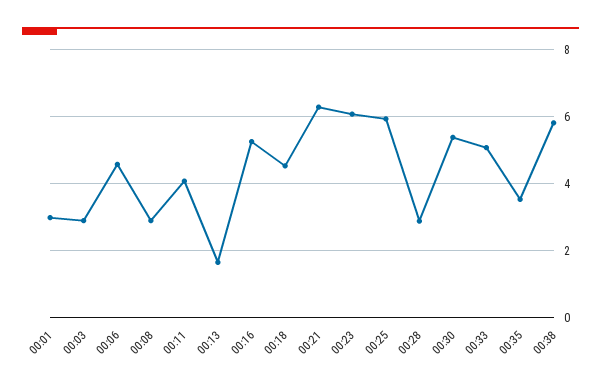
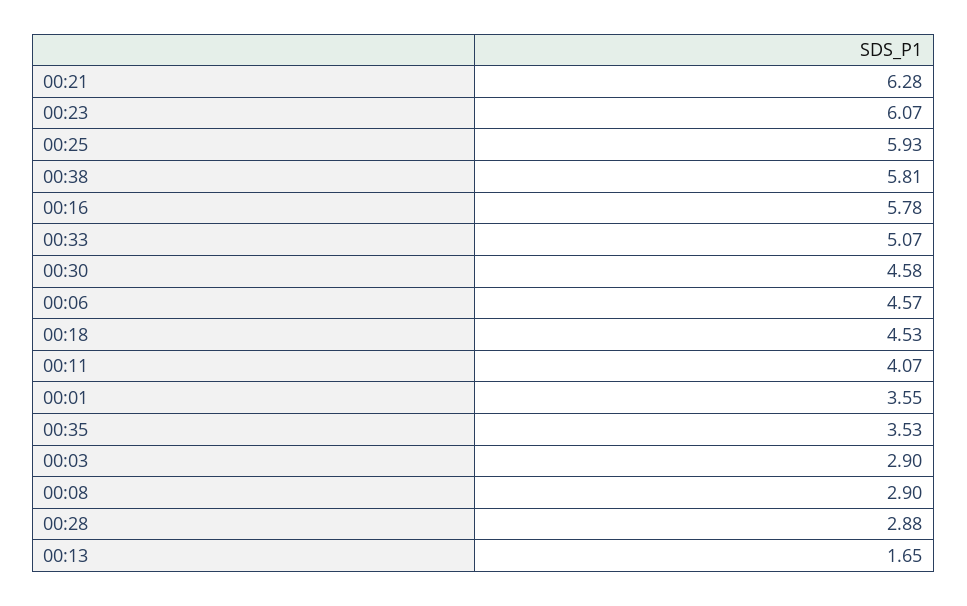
00:01: 3 -> 3.55
00:16: 5.2 -> 5.78
00:30: 5.4 -> 4.58

